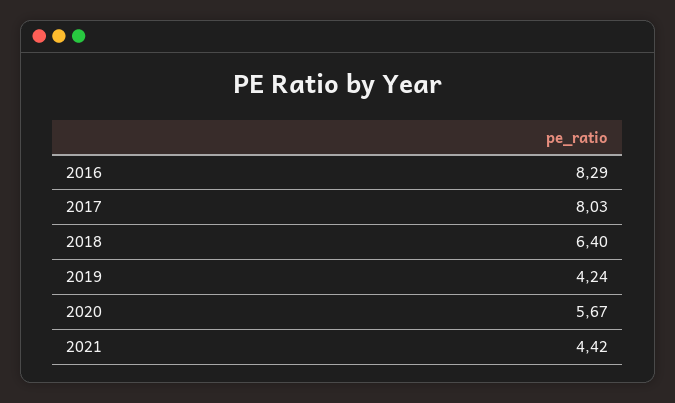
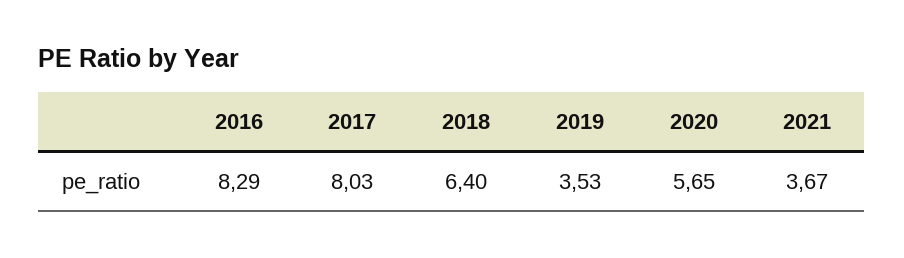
2019: 4.24 -> 3.53
2020: 5.67 -> 5.65
2021: 4.42 -> 3.67

